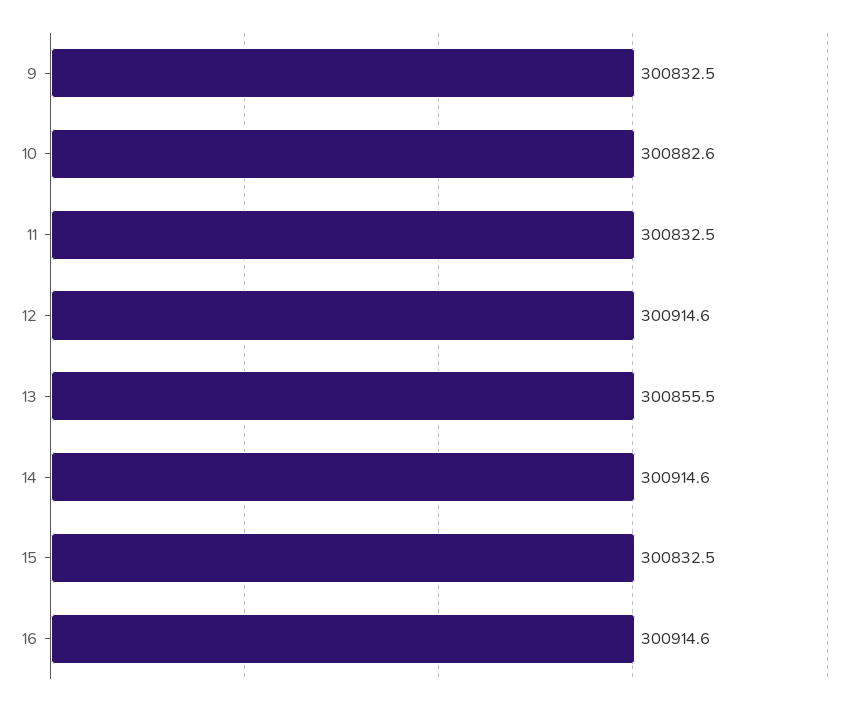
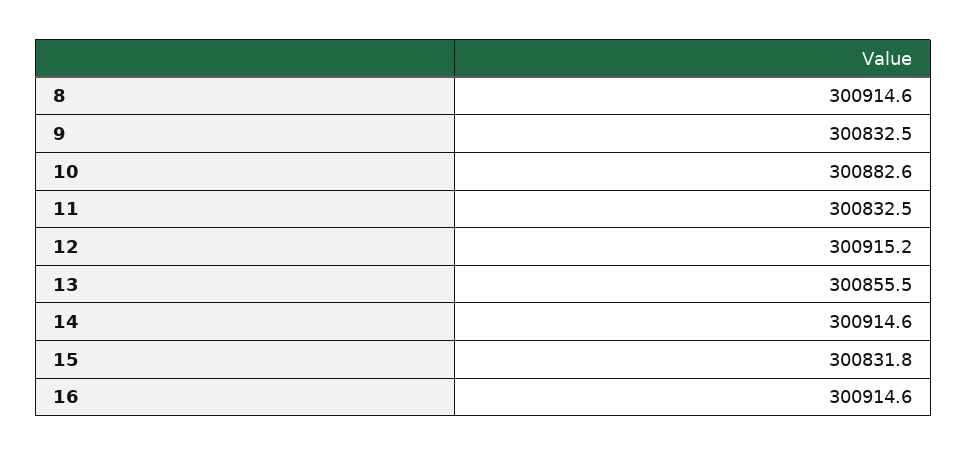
12: 300914.6 -> 300915.2
15: 300832.5 -> 300831.8
8: none -> 300914.6

